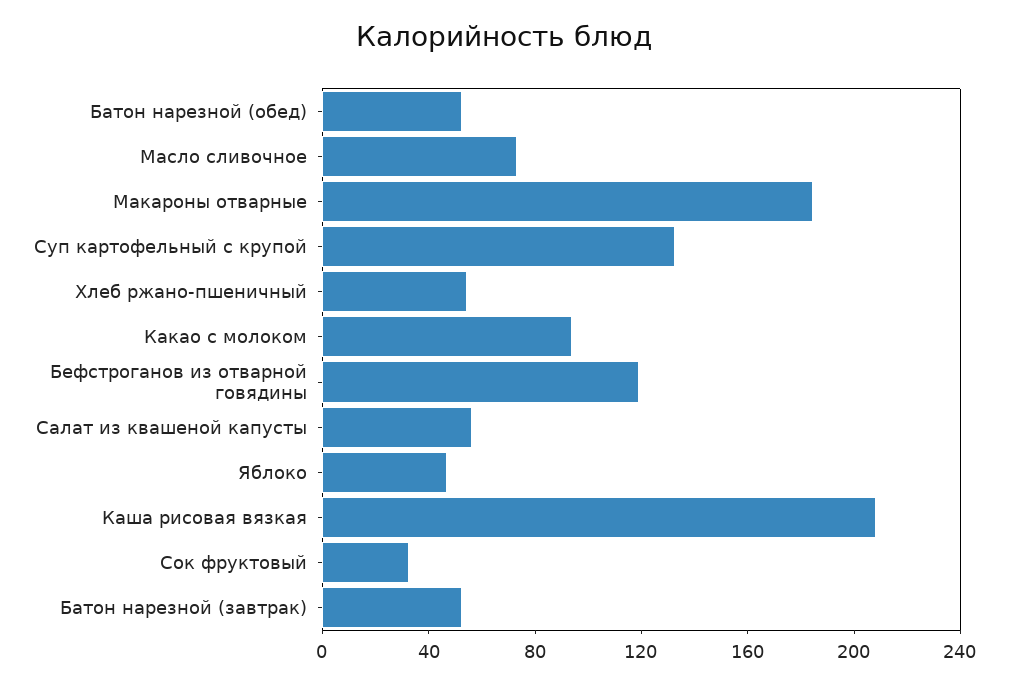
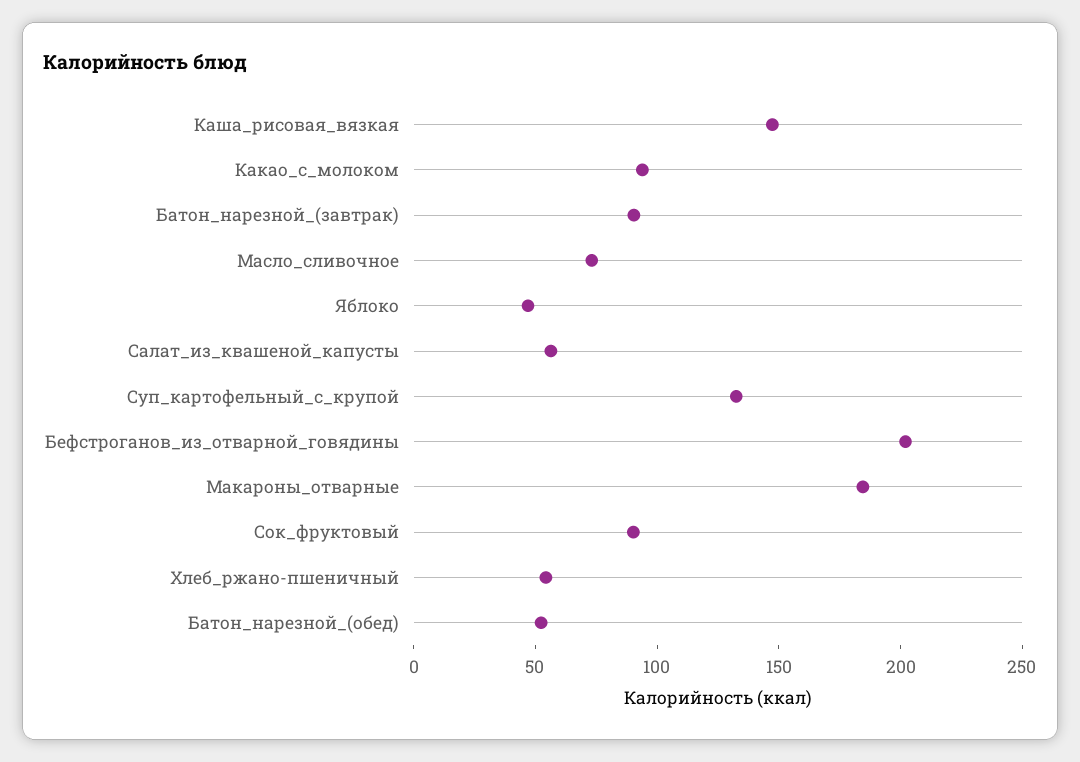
Бефстроганов из отварной говядины: 120 -> 200
Каша рисовая вязкая: 210 -> 150
Сок фруктовый: 30 -> 90
Батон нарезной (завтрак): 50 -> 90

